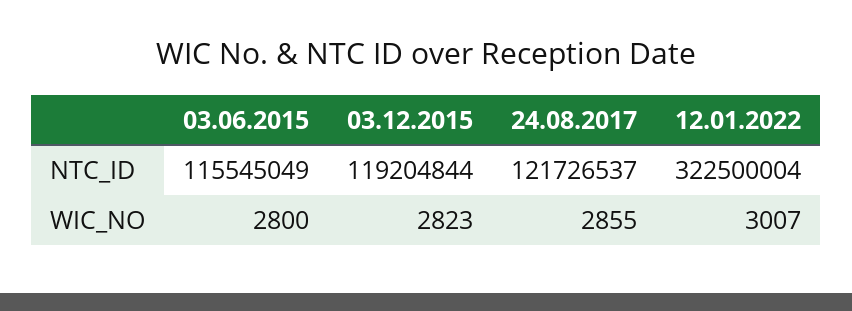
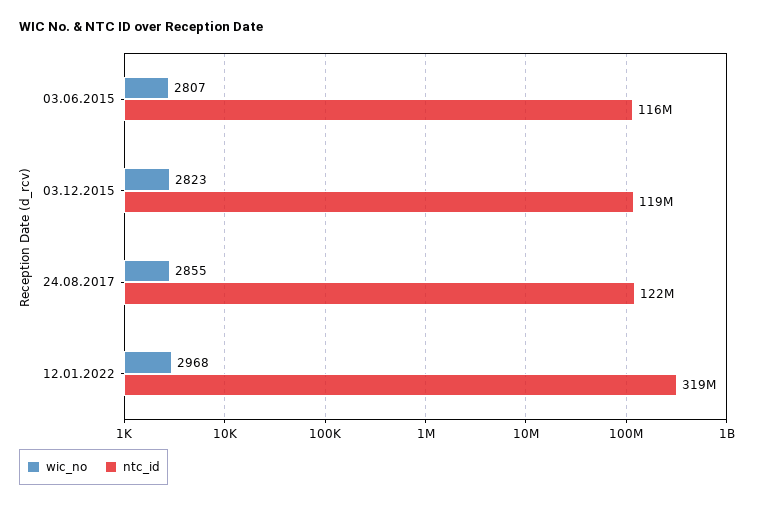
NTC_ID, 12.01.2022: 322500004 -> 319000000
WIC_NO, 03.06.2015: 2800 -> 2807
WIC_NO, 12.01.2022: 3007 -> 2968

